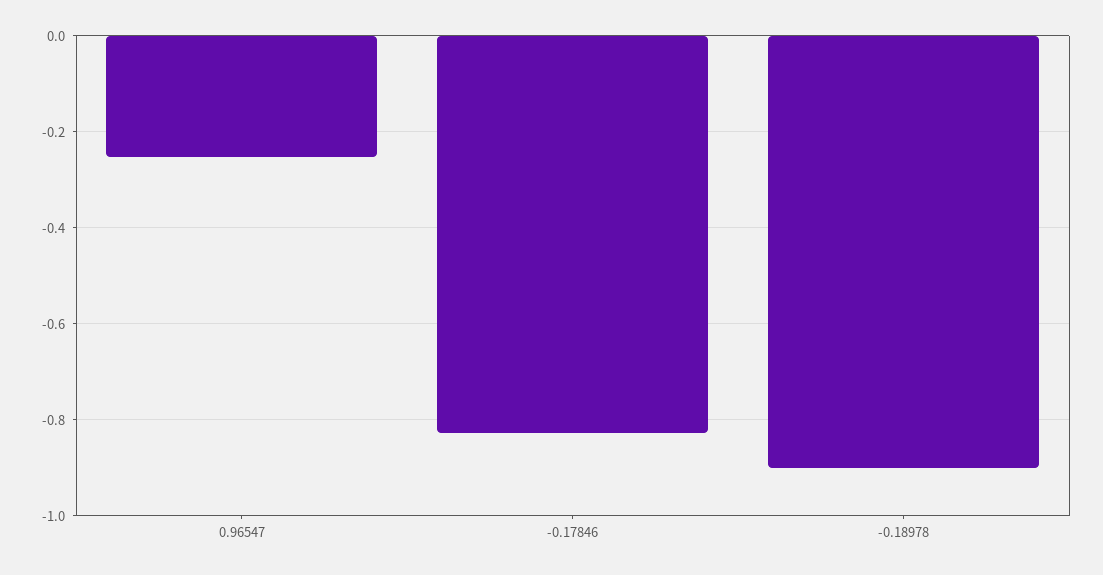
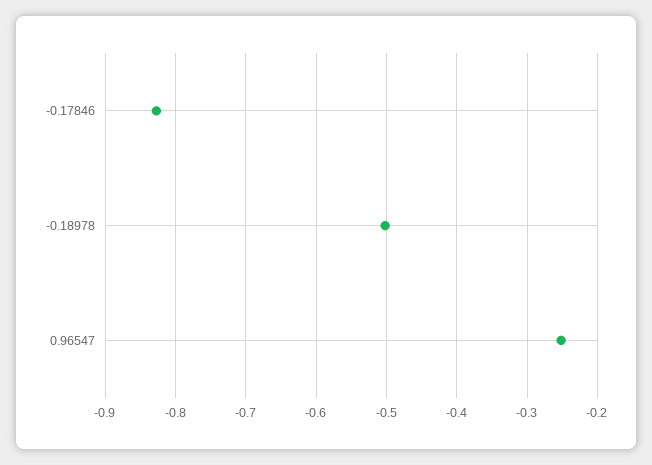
-0.18978: -0.9 -> -0.5

